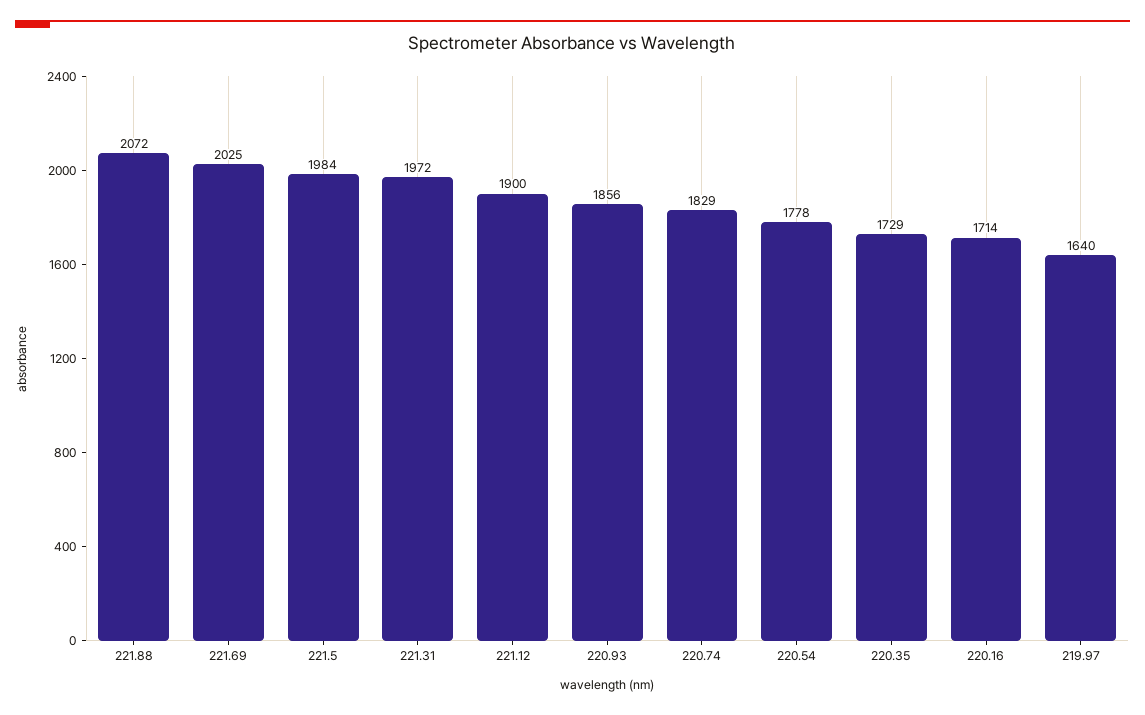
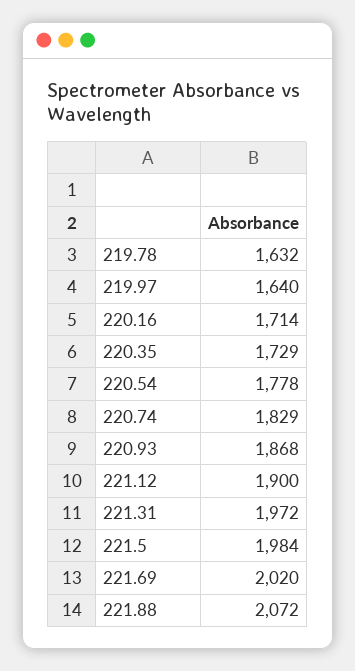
221.69: 2025 -> 2020
220.93: 1856 -> 1868
219.78: none -> 1632

